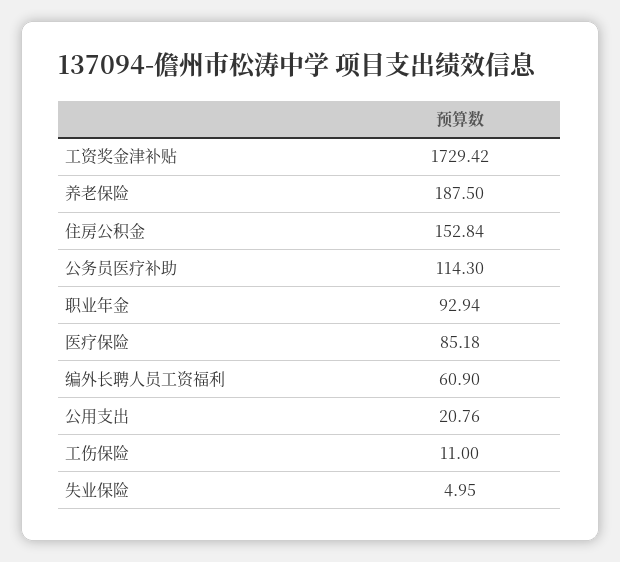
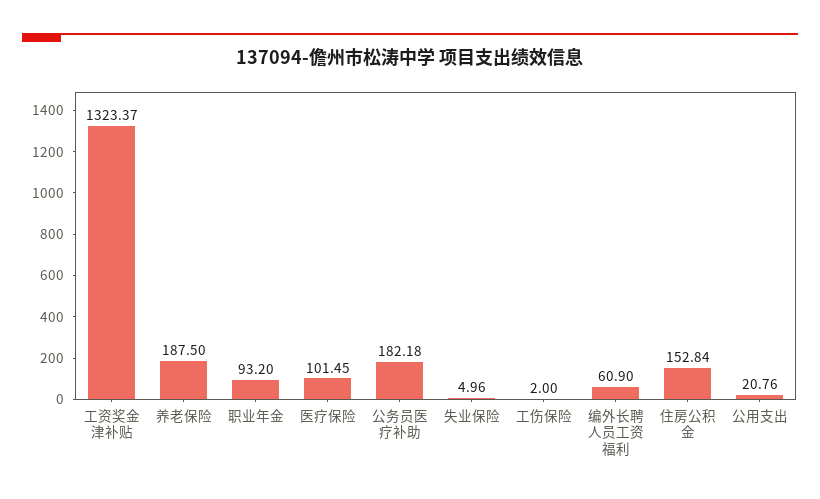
工资奖金津补贴: 1729.42 -> 1323.37
公务员医疗补助: 114.3 -> 182.18
职业年金: 92.94 -> 93.2
医疗保险: 85.18 -> 101.45
工伤保险: 11 -> 2
失业保险: 4.95 -> 4.96

